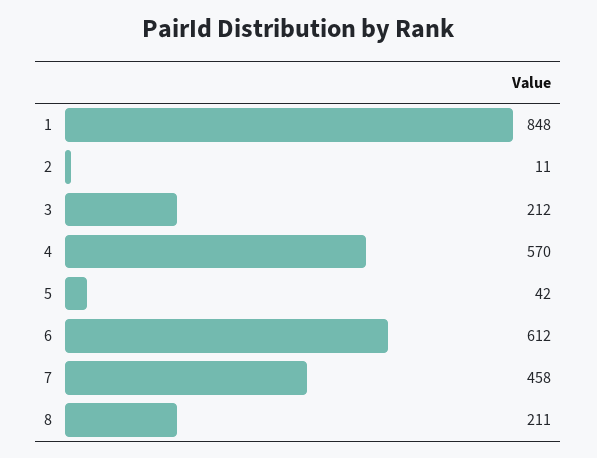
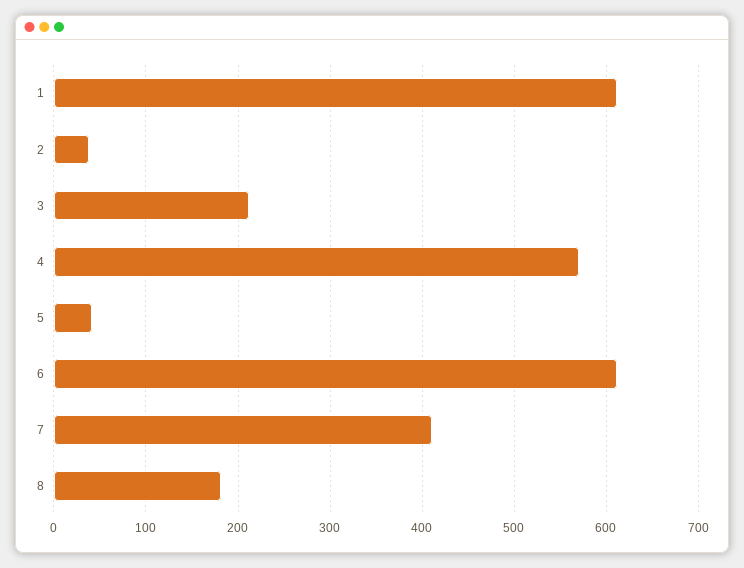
1: 848 -> 610
2: 11 -> 40
7: 458 -> 410
8: 211 -> 180

